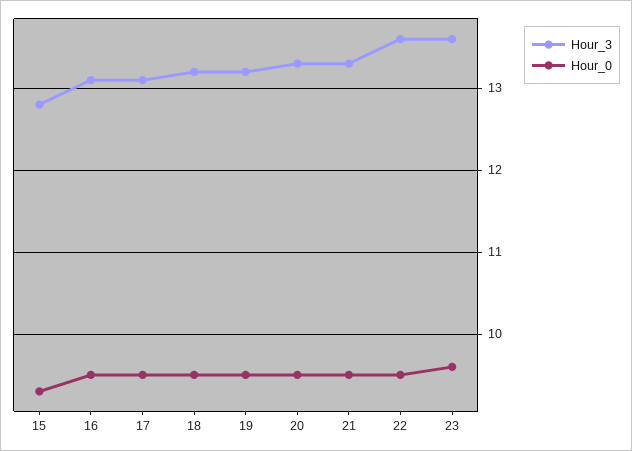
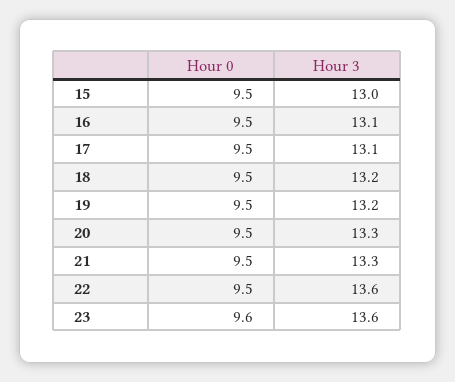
Hour_3, 15: 12.8 -> 13
Hour_0, 15: 9.3 -> 9.5

